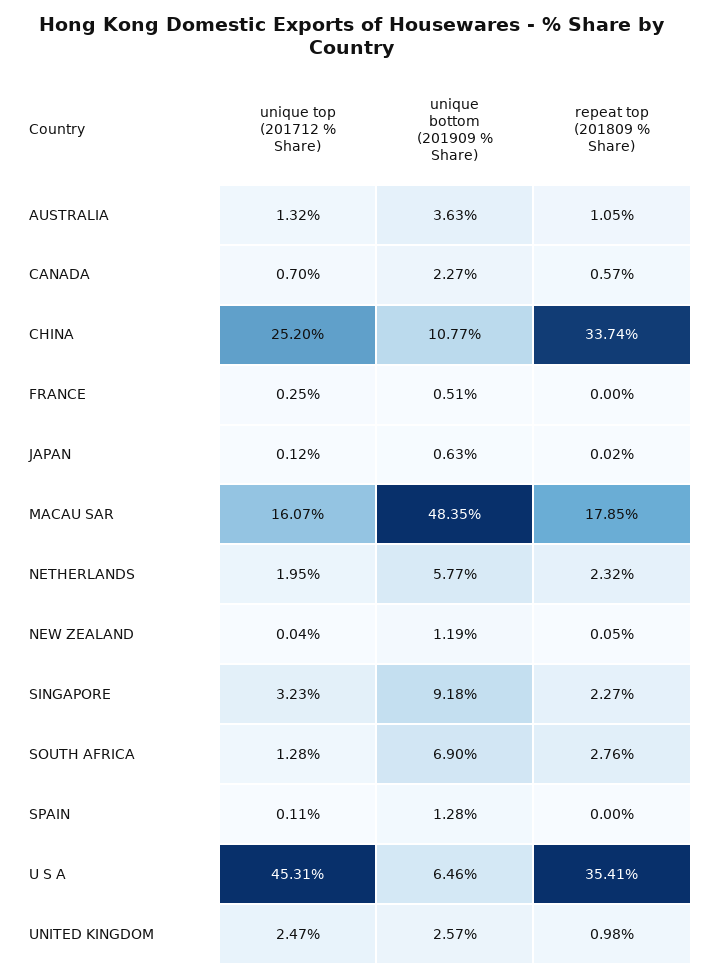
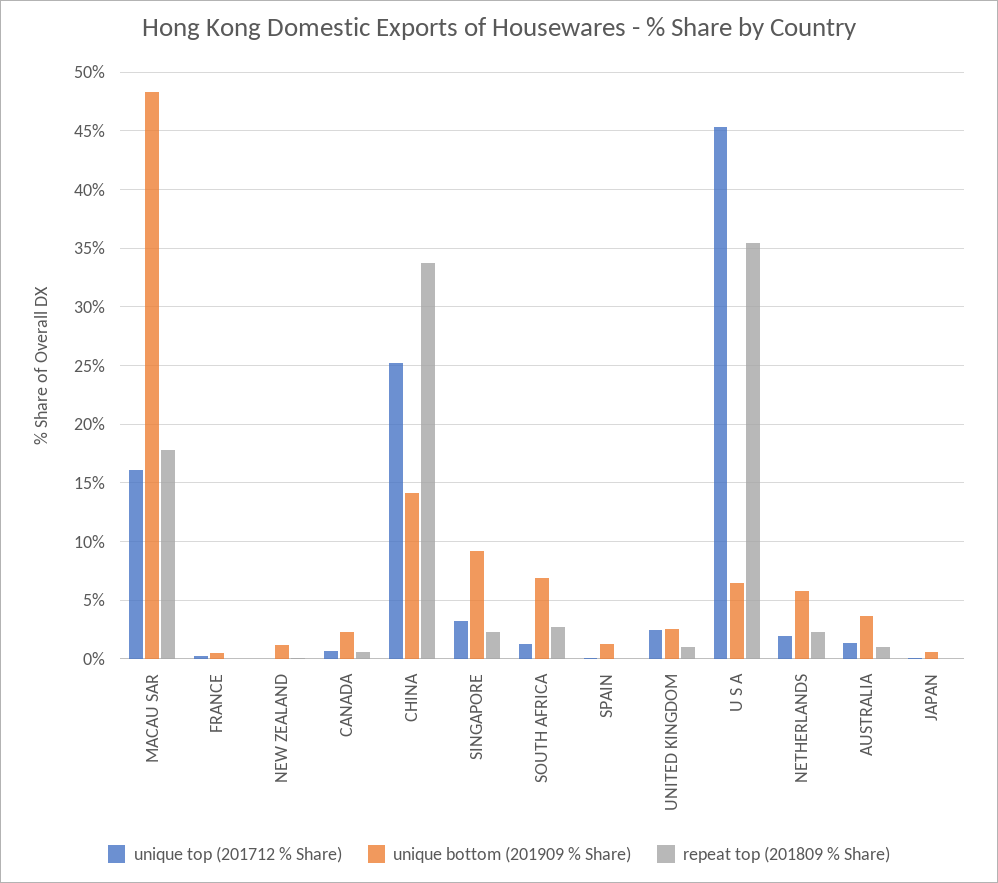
unique bottom (201909 % Share), CHINA: 10.77 -> 14

